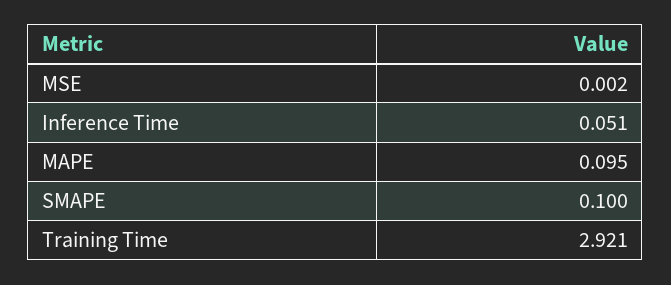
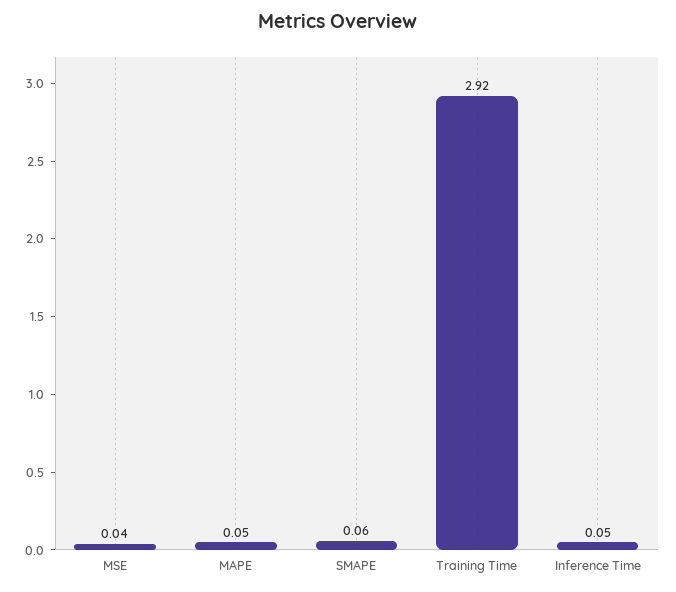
MSE: 0.002 -> 0.04
MAPE: 0.095 -> 0.05
SMAPE: 0.1 -> 0.06

